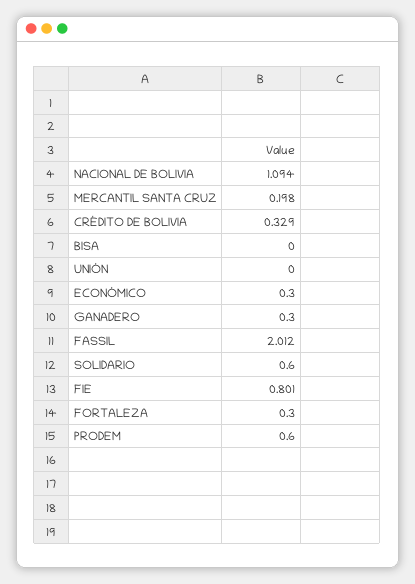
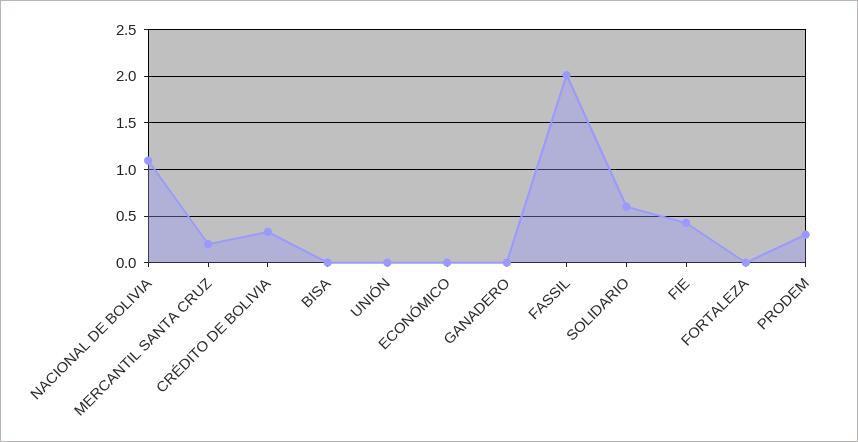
ECONÓMICO: 0.3 -> 0
GANADERO: 0.3 -> 0
FIE: 0.801 -> 0.4
FORTALEZA: 0.3 -> 0
PRODEM: 0.6 -> 0.3

